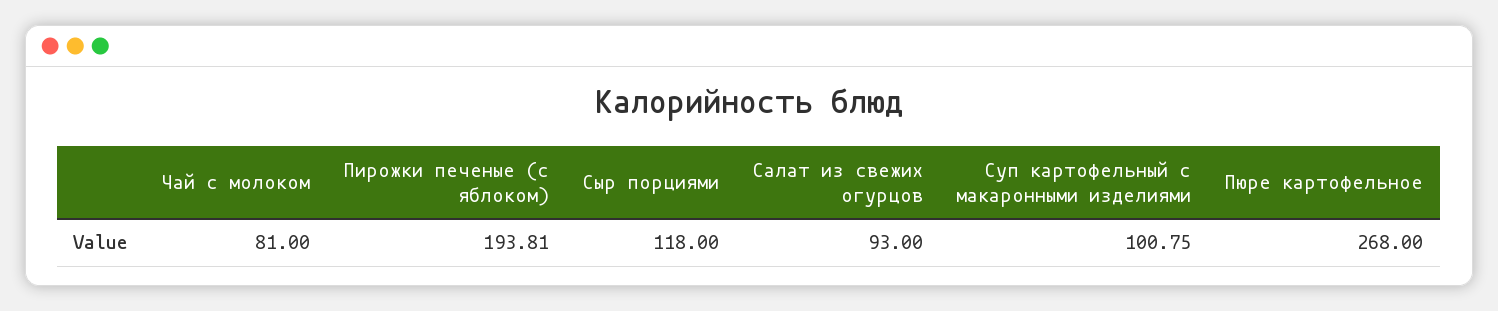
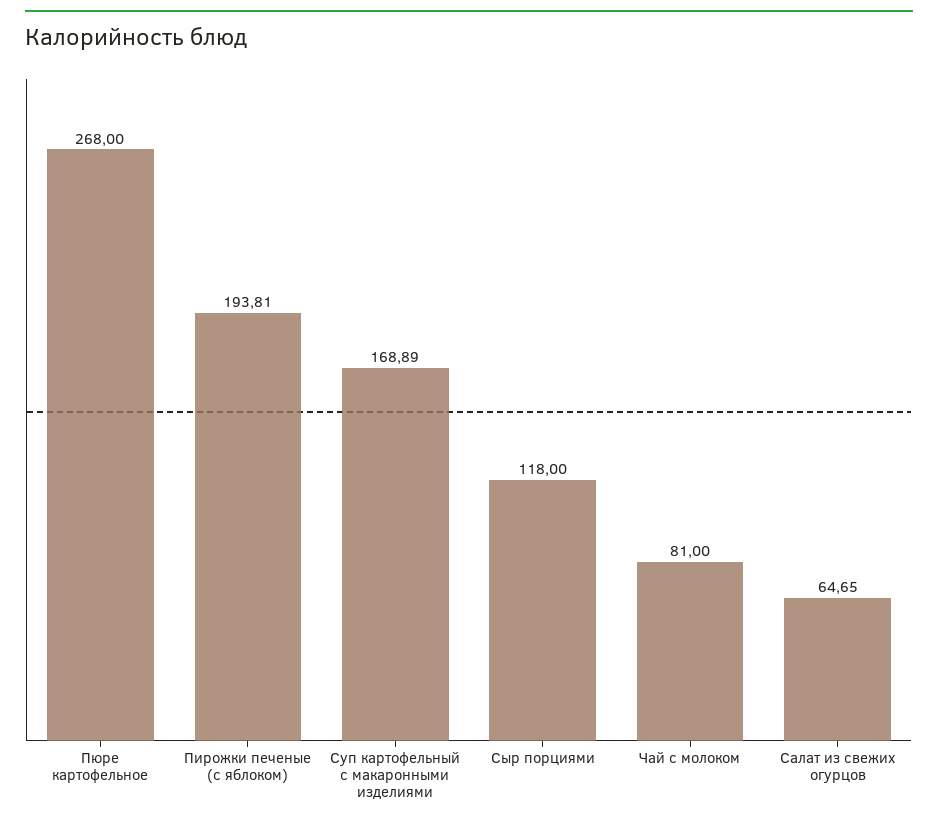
Салат из свежих огурцов: 93 -> 64.65
Суп картофельный с макаронными изделиями: 100.75 -> 168.89

